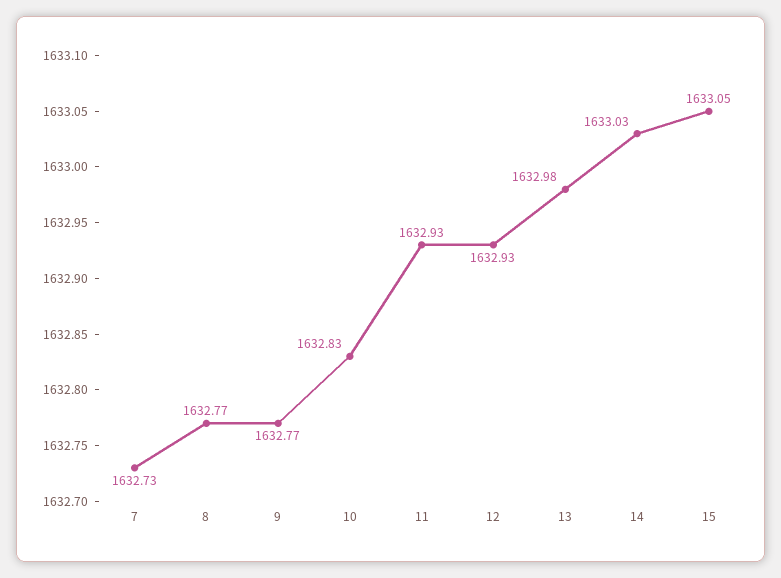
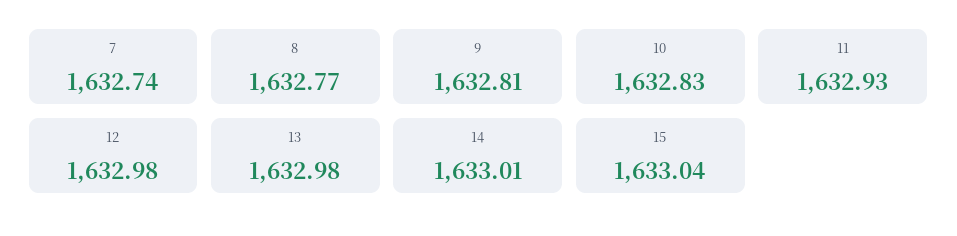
7: 1632.73 -> 1632.74
9: 1632.77 -> 1632.81
12: 1632.93 -> 1632.98
14: 1633.03 -> 1633.01
15: 1633.05 -> 1633.04

